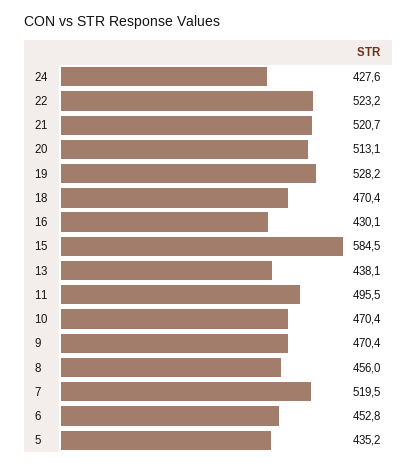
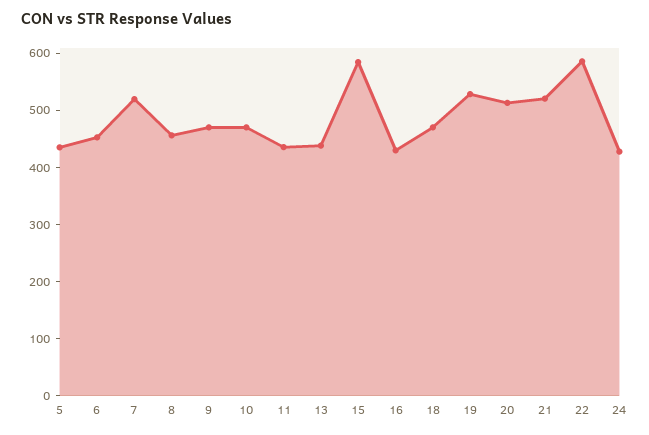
22: 523.2 -> 580
11: 495.5 -> 440

